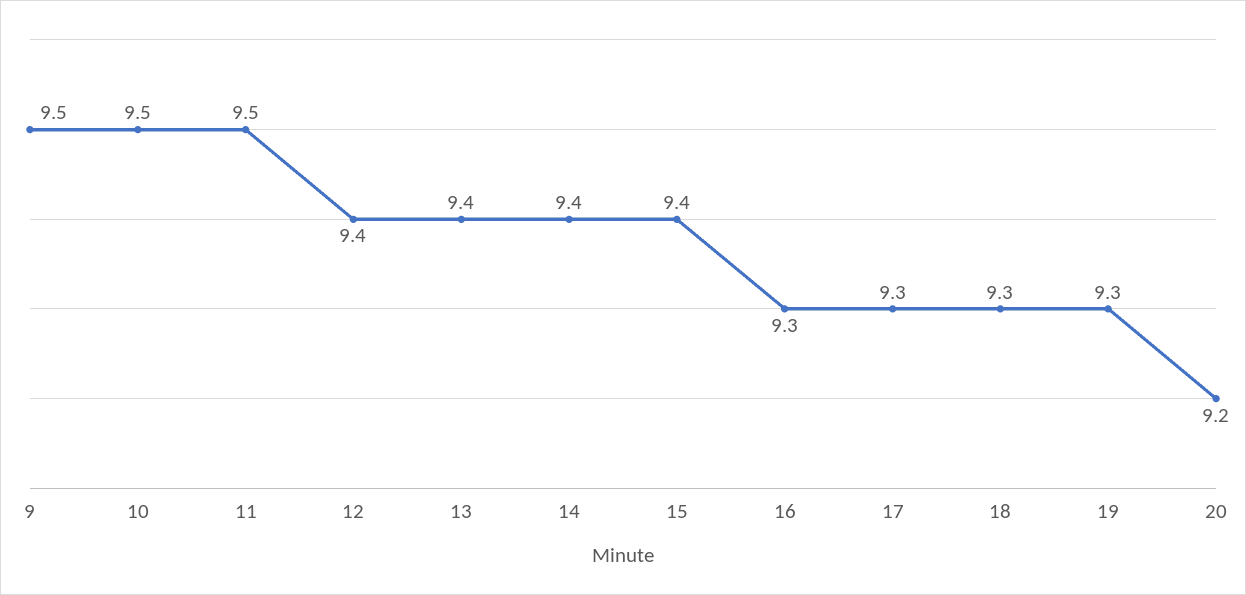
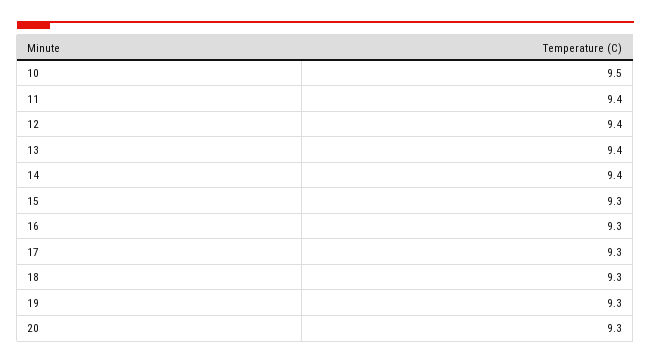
9: 9.5 -> none
11: 9.5 -> 9.4
15: 9.4 -> 9.3
20: 9.2 -> 9.3

